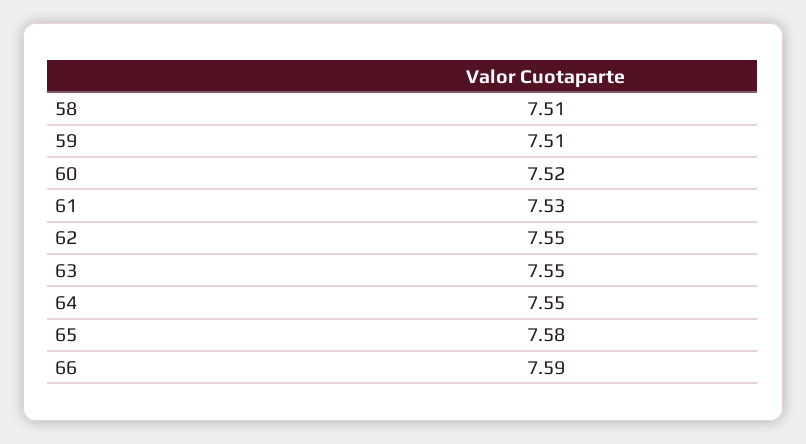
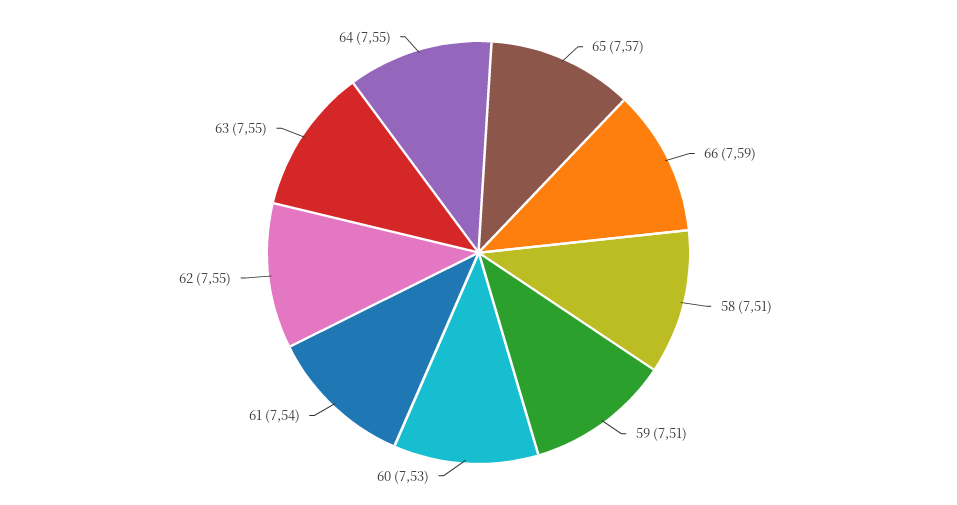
60: 7.52 -> 7.53
61: 7.53 -> 7.54
65: 7.58 -> 7.57

